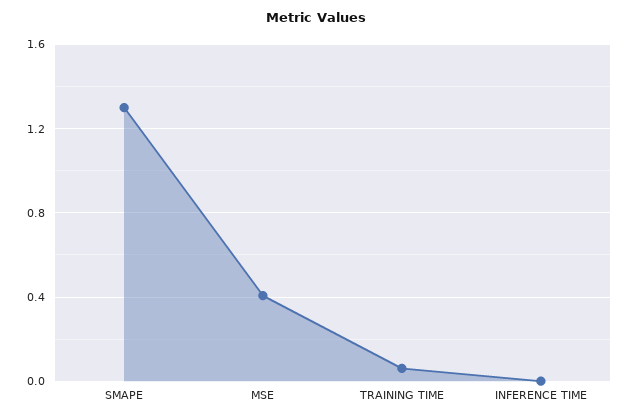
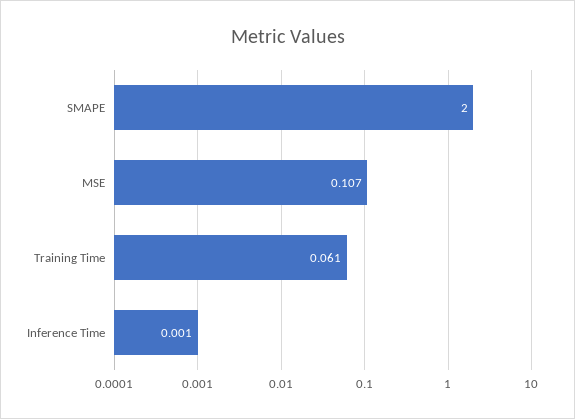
SMAPE: 1.3 -> 2
MSE: 0.4 -> 0.107

